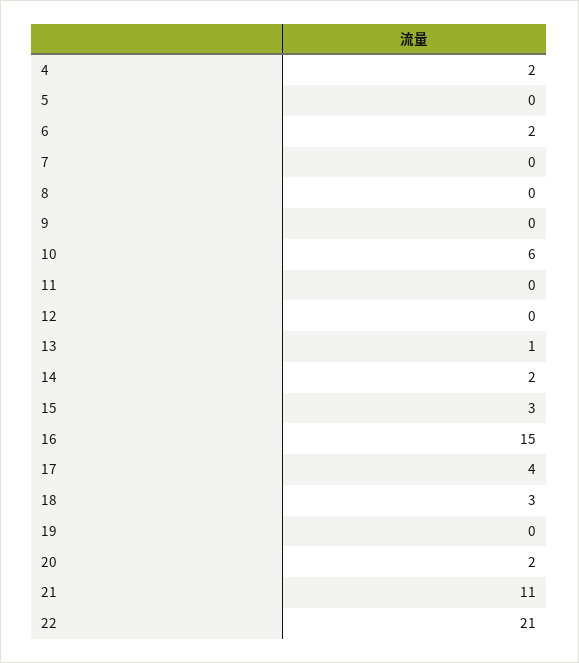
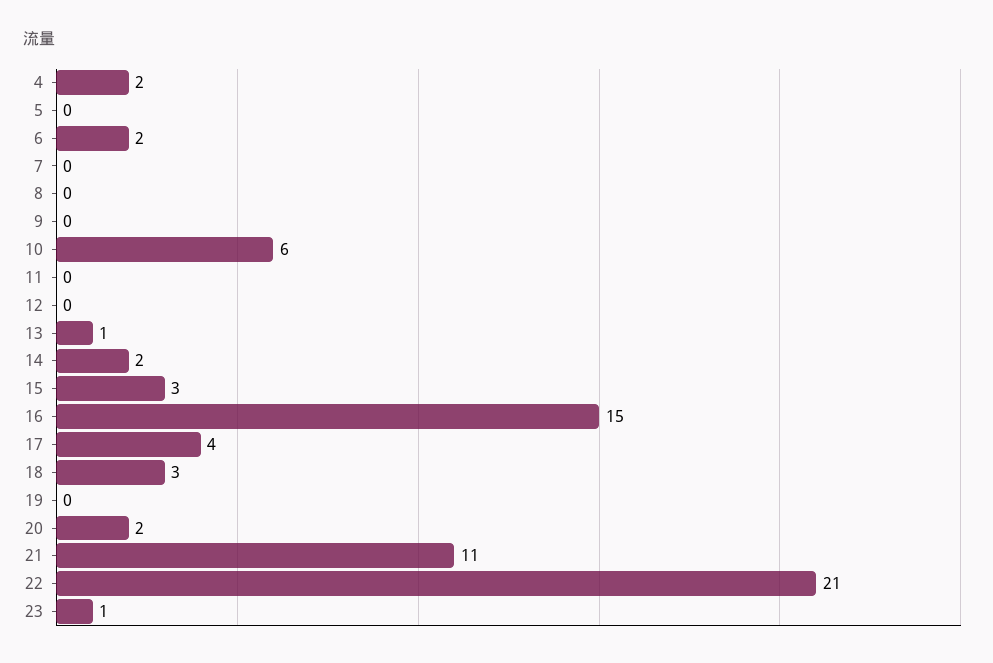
23: none -> 1

